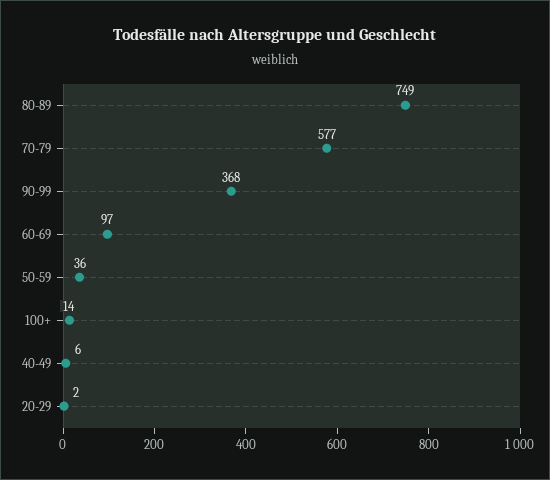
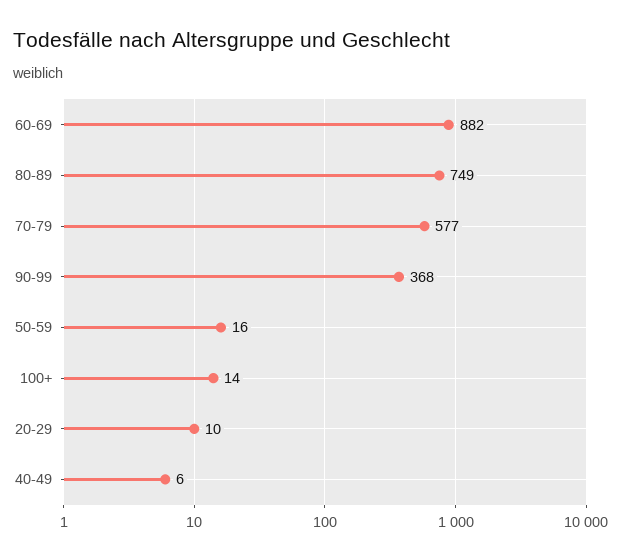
60-69: 97 -> 882
50-59: 36 -> 16
20-29: 2 -> 10

